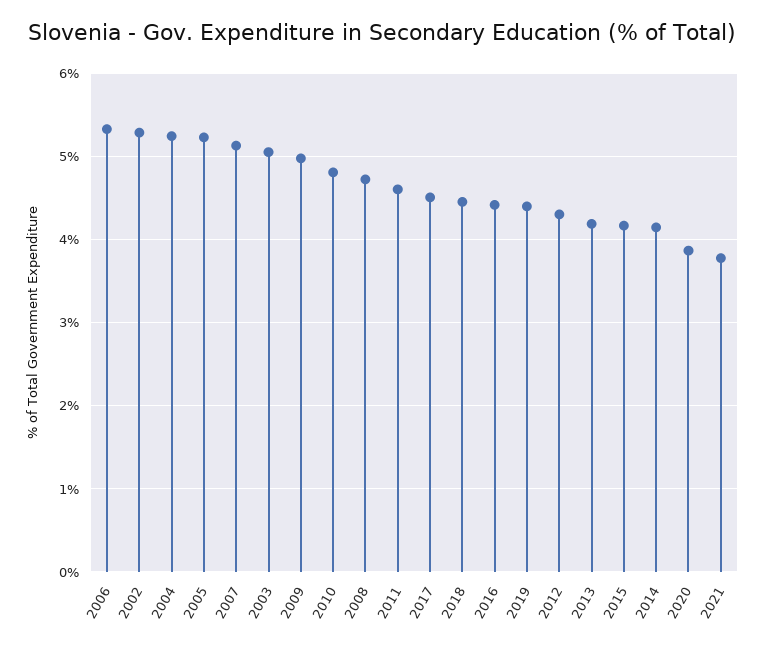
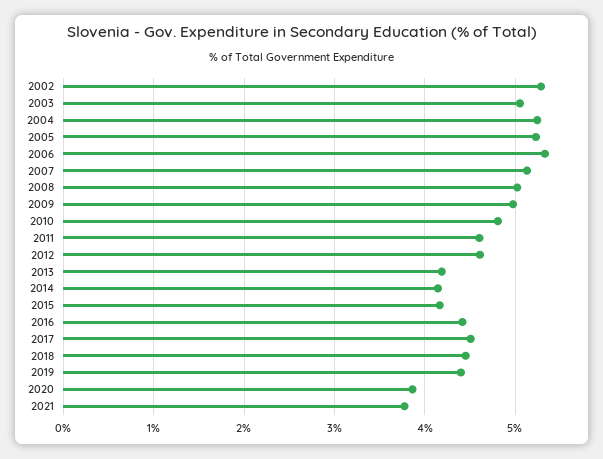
2008: 4.7 -> 5
2012: 4.3 -> 4.6

